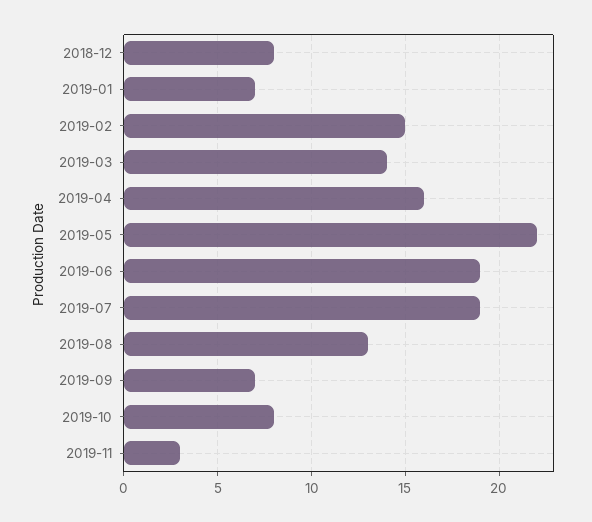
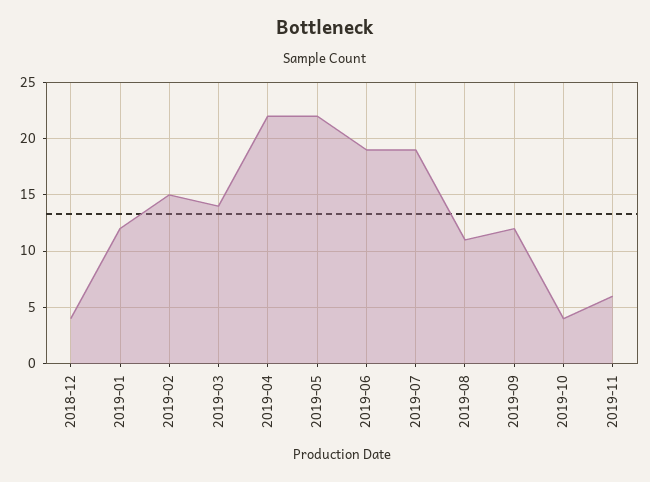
2018-12: 8 -> 4
2019-01: 7 -> 12
2019-04: 16 -> 22
2019-08: 13 -> 11
2019-09: 7 -> 12
2019-10: 8 -> 4
2019-11: 3 -> 6

